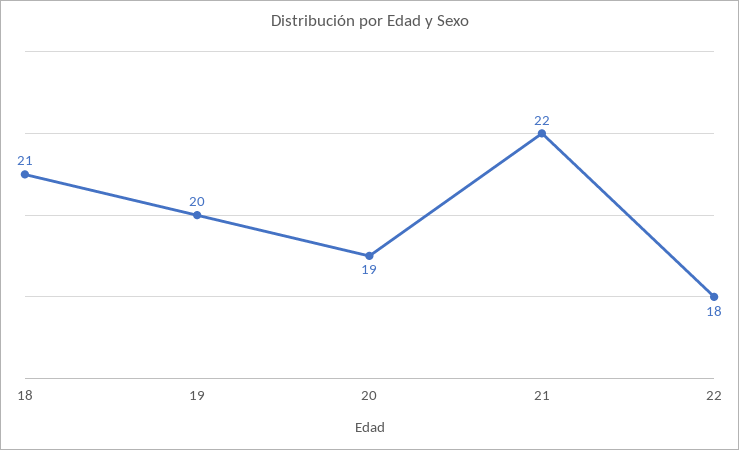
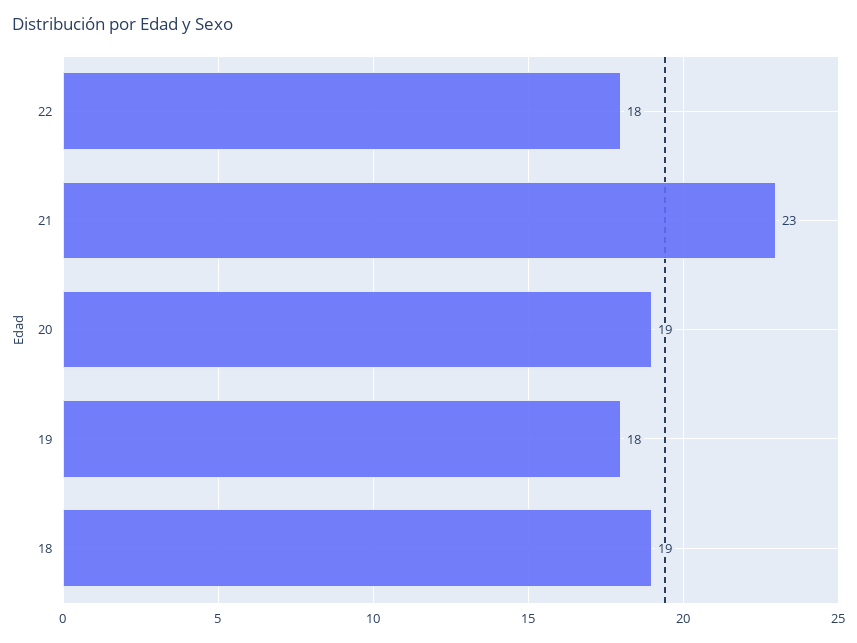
18: 21 -> 19
19: 20 -> 18
21: 22 -> 23

